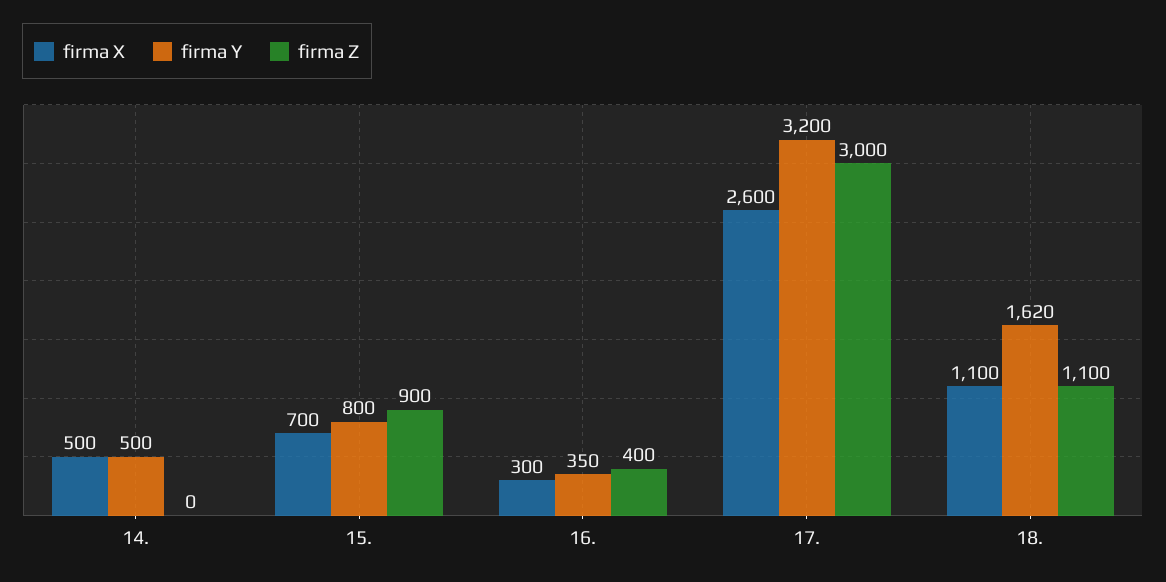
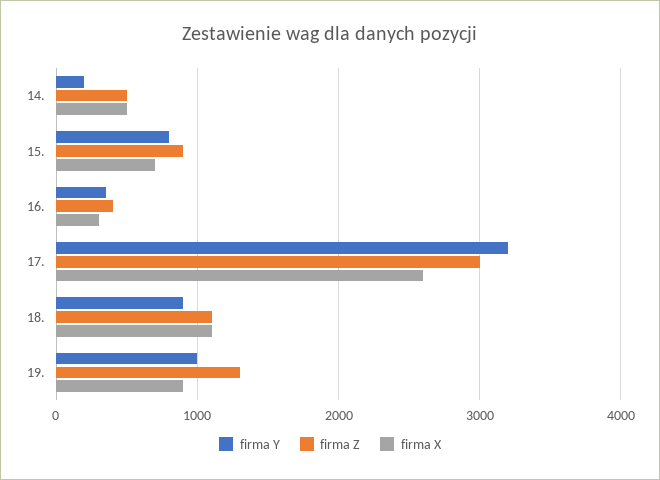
firma Y, 14.: 500 -> 200
firma Z, 14.: 0 -> 500
firma Y, 18.: 1620 -> 900
firma Y, 19.: none -> 1000
firma Z, 19.: none -> 1300
firma X, 19.: none -> 900

